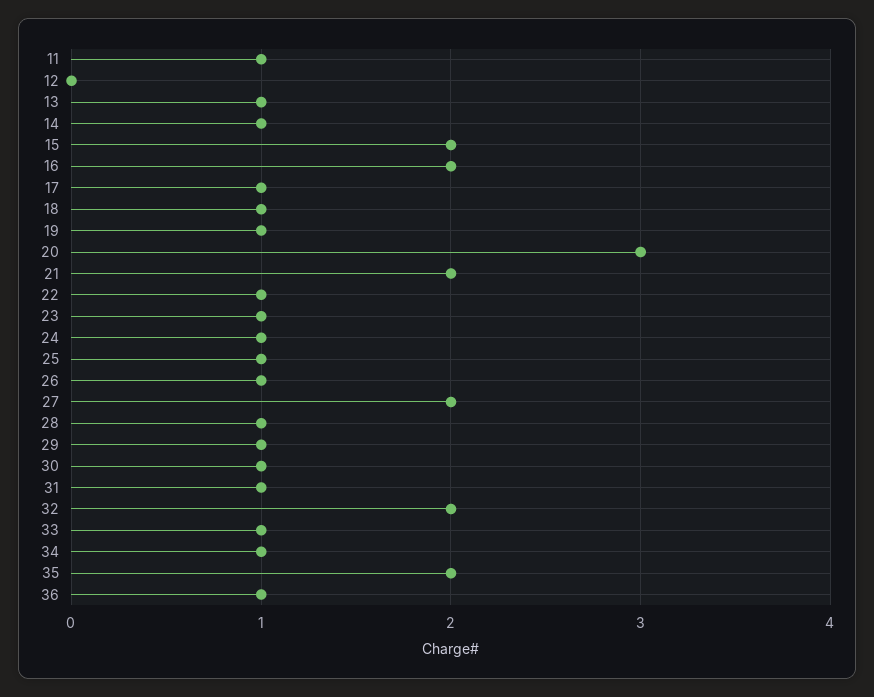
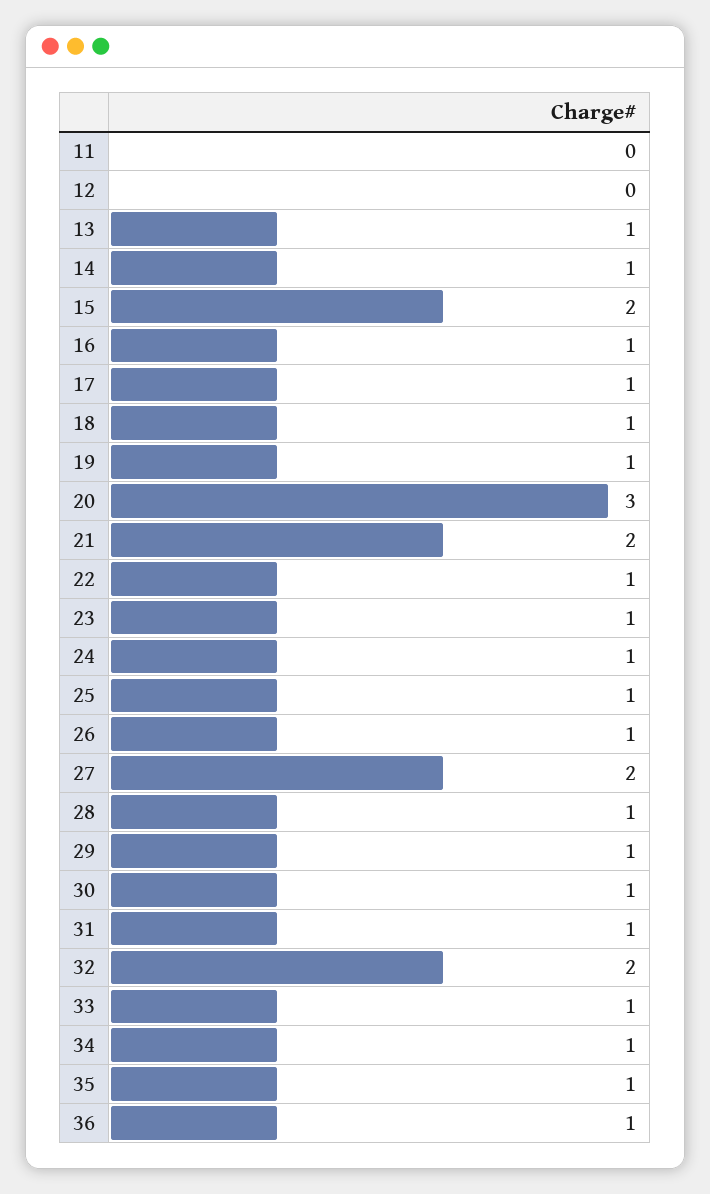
11: 1 -> 0
16: 2 -> 1
35: 2 -> 1

